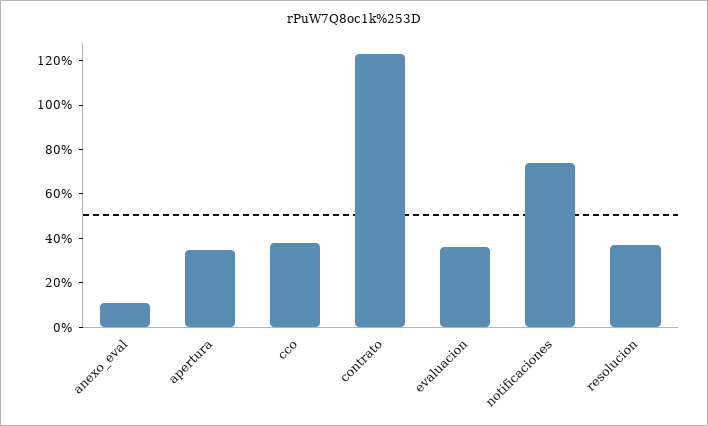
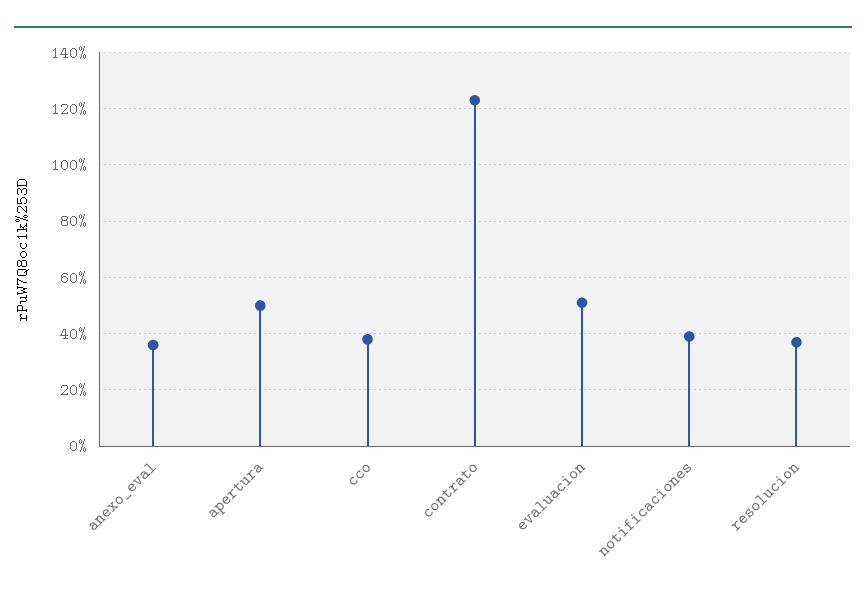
anexo_eval: 10 -> 35
apertura: 35 -> 50
evaluacion: 35 -> 50
notificaciones: 75 -> 40

